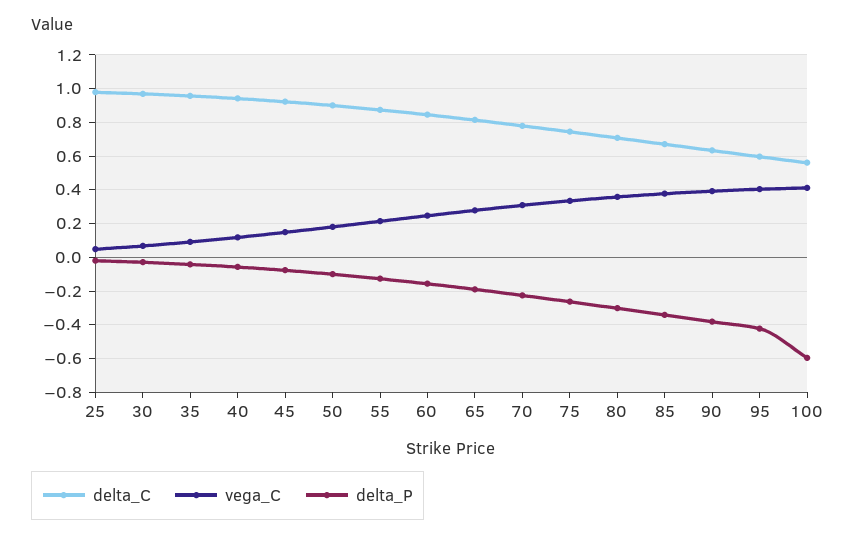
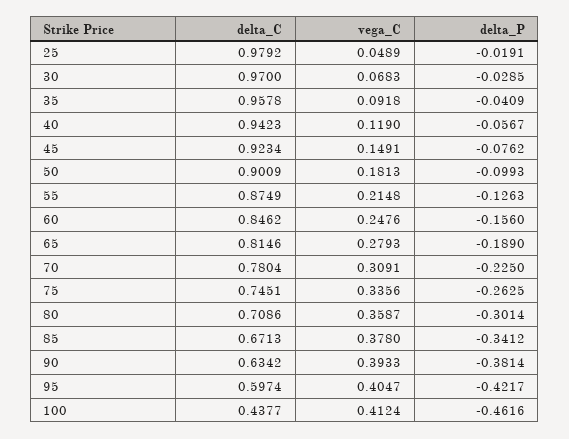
delta_C, 100: 0.55 -> 0.4377
delta_P, 100: -0.6 -> -0.4616

